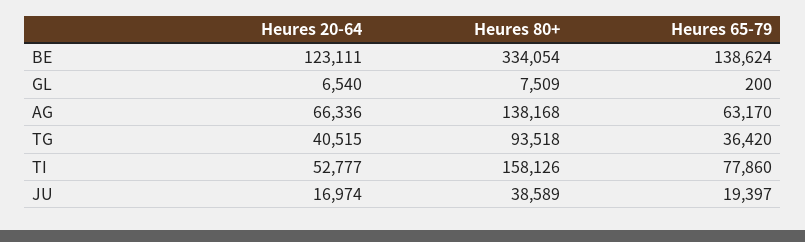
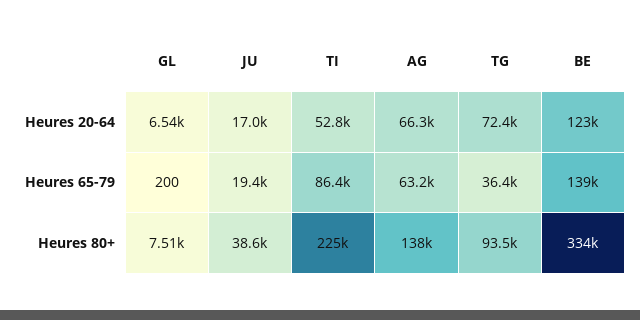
Heures 20-64, TG: 40515 -> 72400
Heures 80+, TI: 158126 -> 225000
Heures 65-79, TI: 77860 -> 86400

